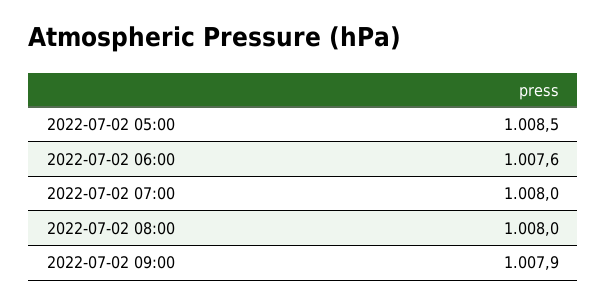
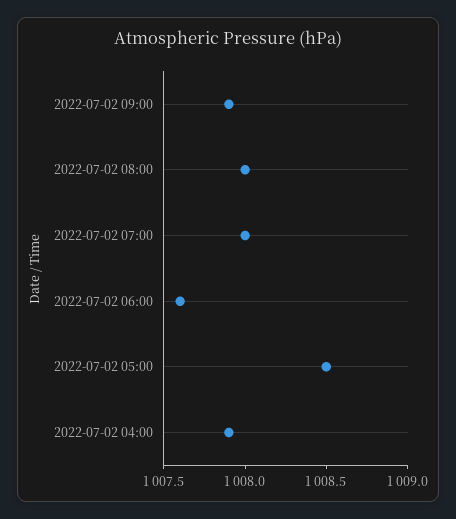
2022-07-02 04:00: none -> 1007.9

